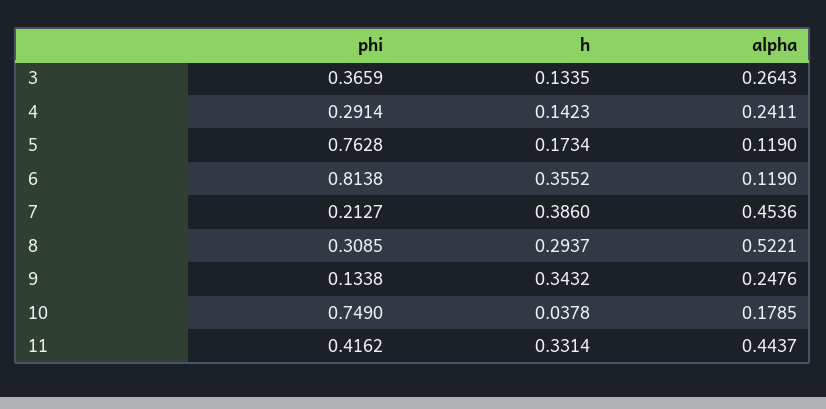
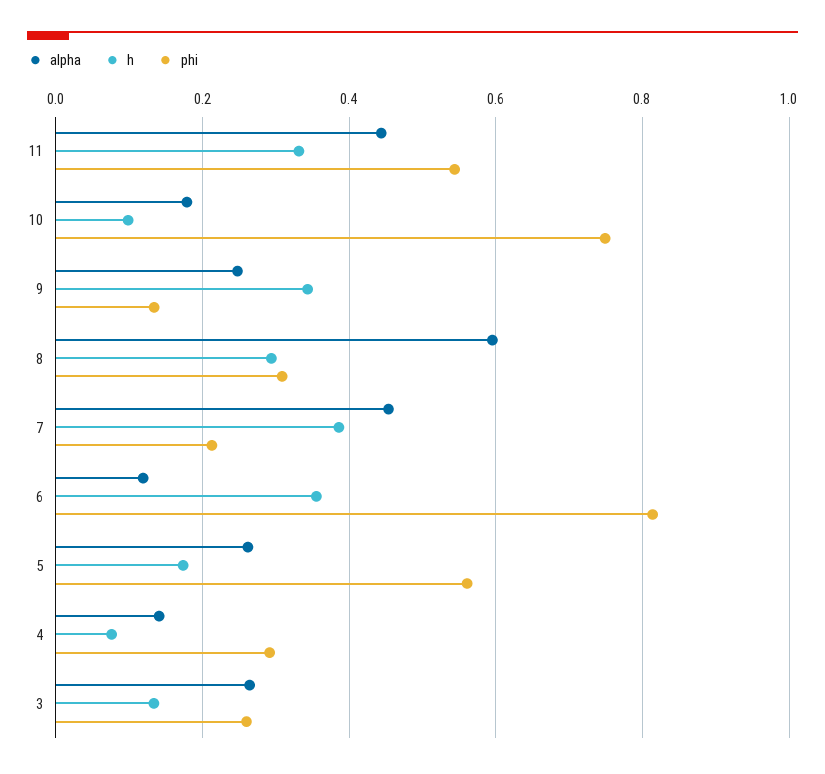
phi, 3: 0.3659 -> 0.26
h, 4: 0.1423 -> 0.08
alpha, 4: 0.2411 -> 0.14
phi, 5: 0.7628 -> 0.56
alpha, 5: 0.119 -> 0.26
alpha, 8: 0.5221 -> 0.6
h, 10: 0.0378 -> 0.1
phi, 11: 0.4162 -> 0.54

